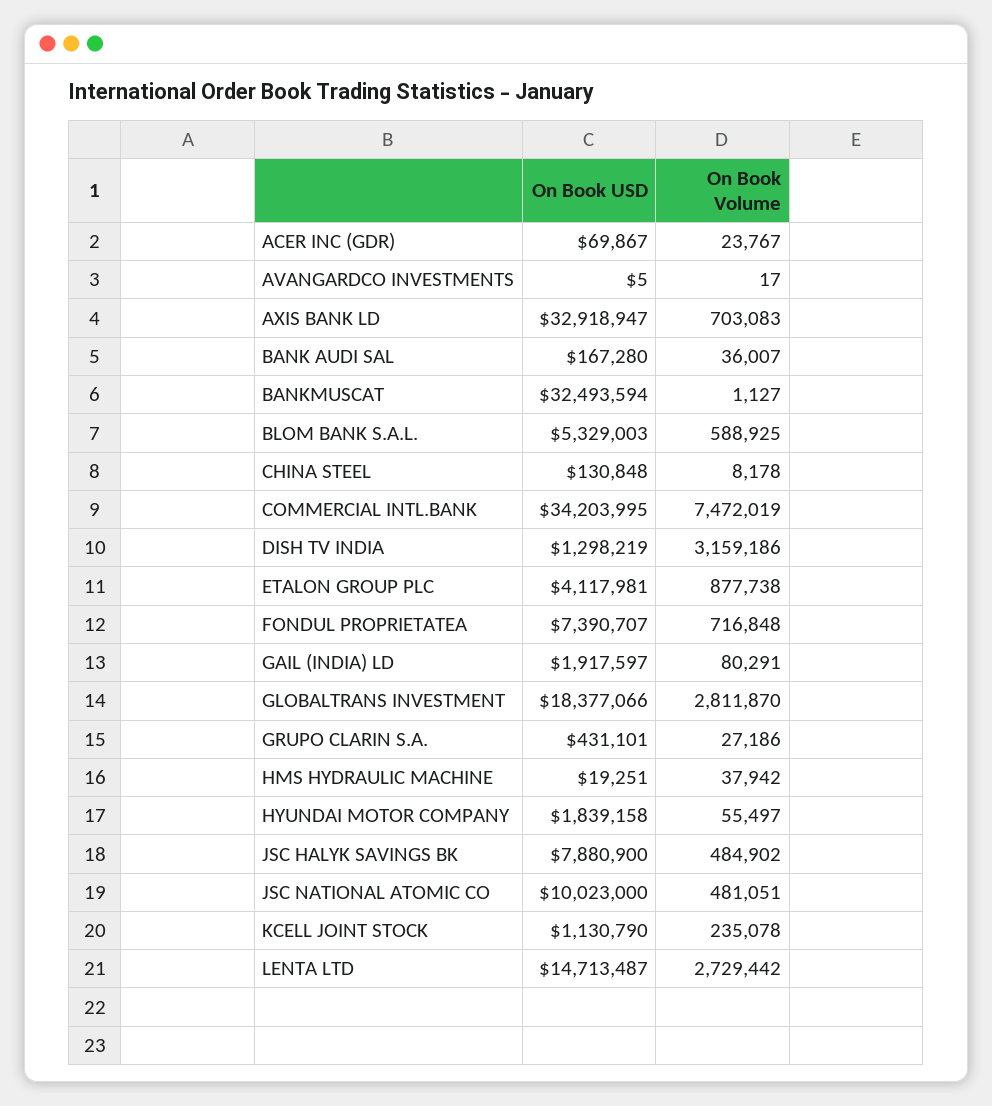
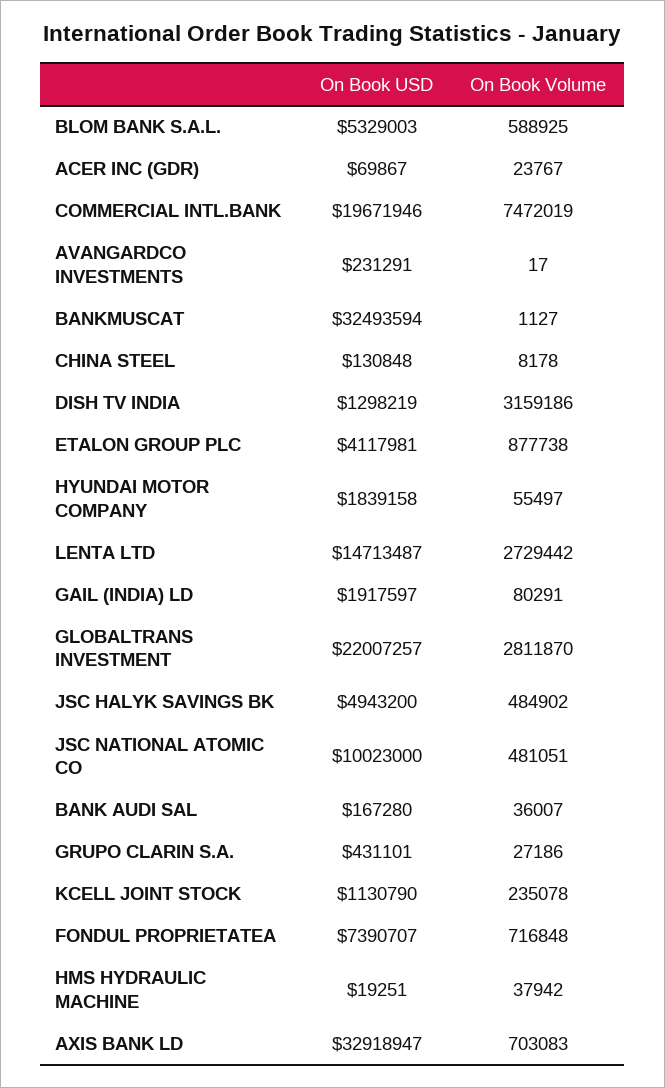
On Book USD, AVANGARDCO INVESTMENTS: 5 -> 231291
On Book USD, COMMERCIAL INTL.BANK: 34203995 -> 19671946
On Book USD, GLOBALTRANS INVESTMENT: 18377066 -> 22007257
On Book USD, JSC HALYK SAVINGS BK: 7880900 -> 4943200

